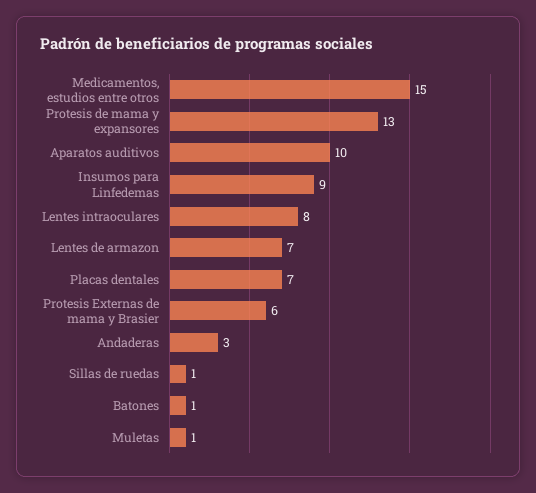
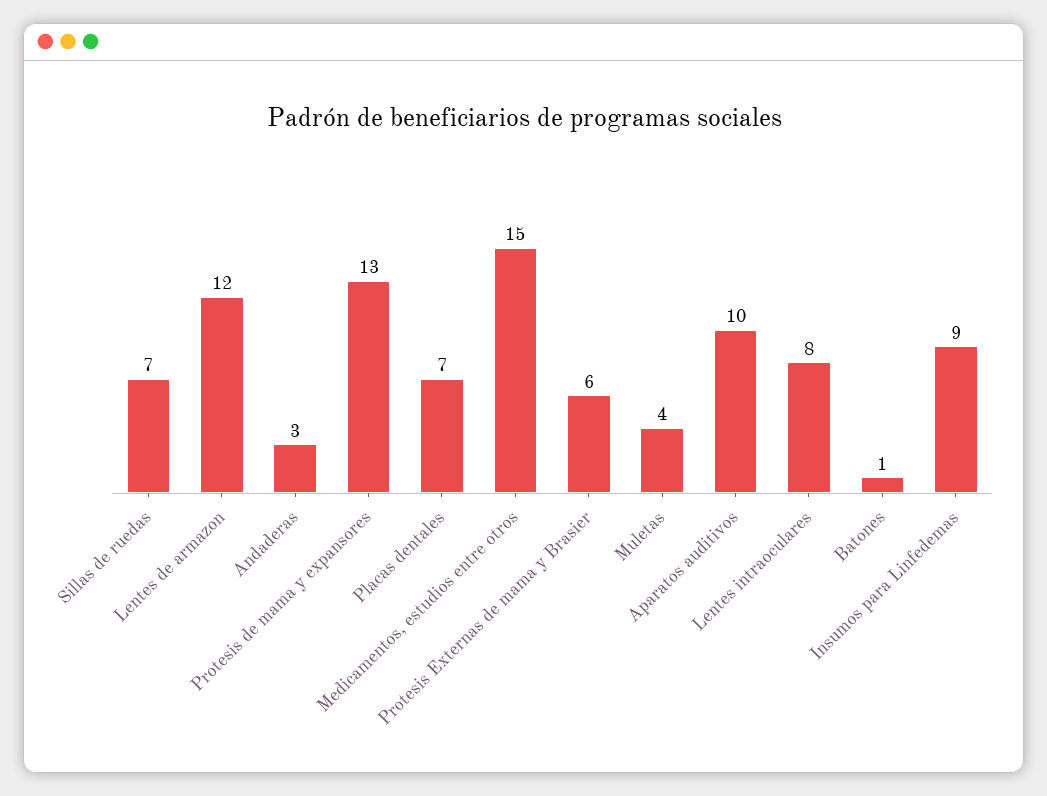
Lentes de armazon: 7 -> 12
Sillas de ruedas: 1 -> 7
Muletas: 1 -> 4

